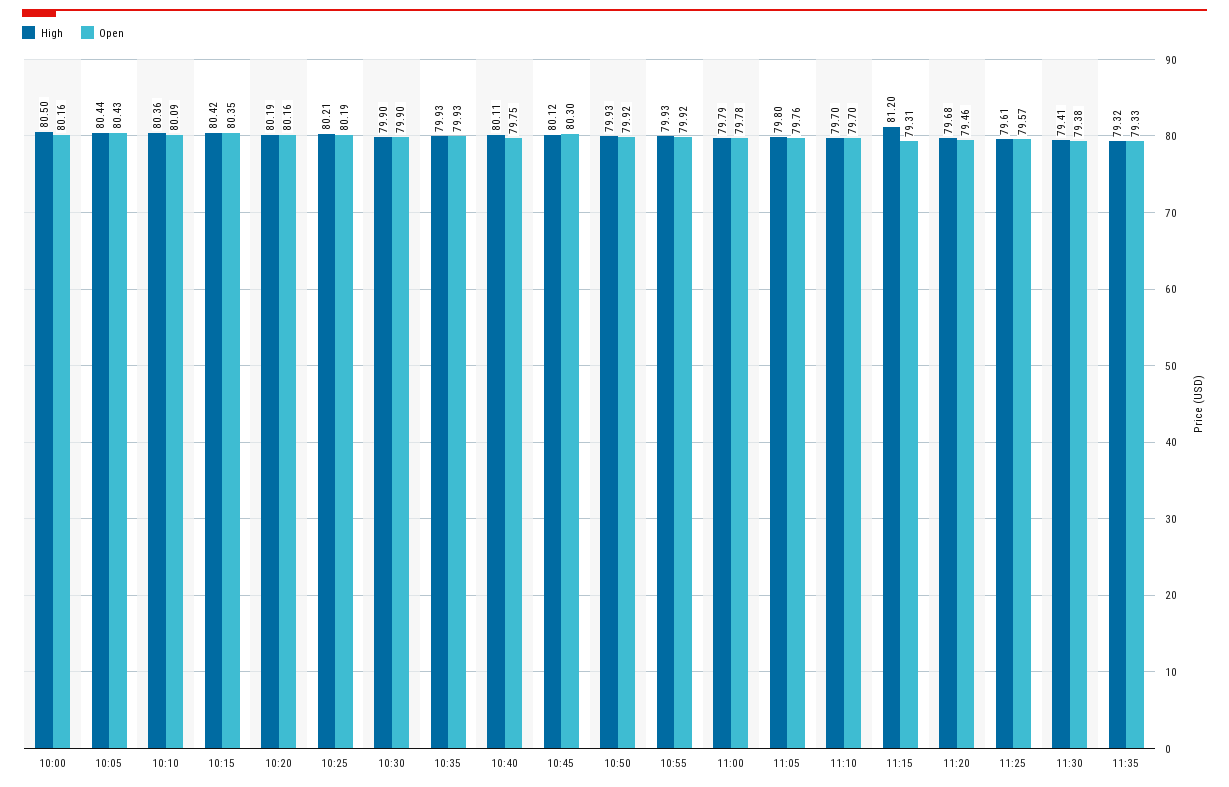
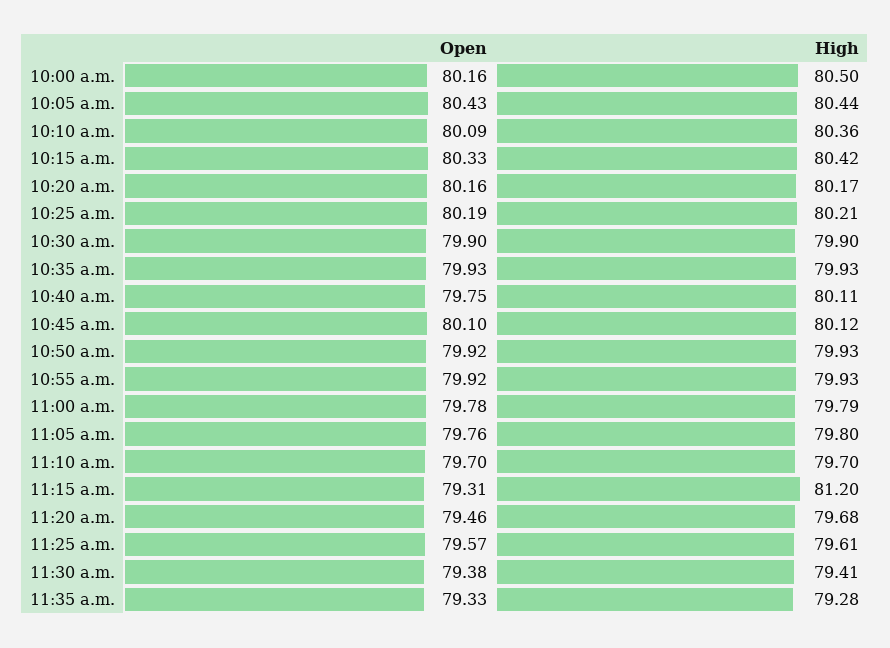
Open, 10:15: 80.35 -> 80.33
High, 10:20: 80.19 -> 80.17
Open, 10:45: 80.3 -> 80.1
High, 11:35: 79.32 -> 79.28

